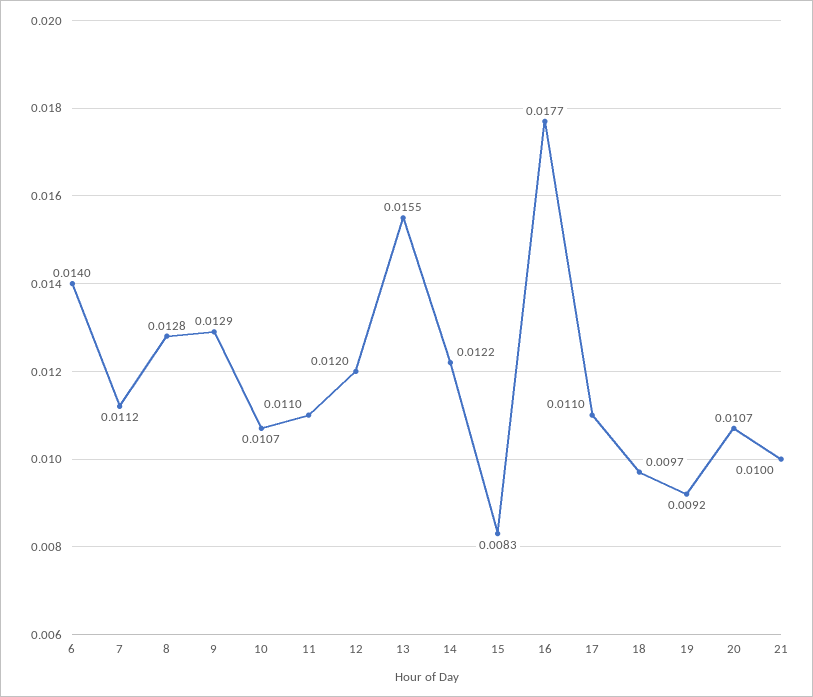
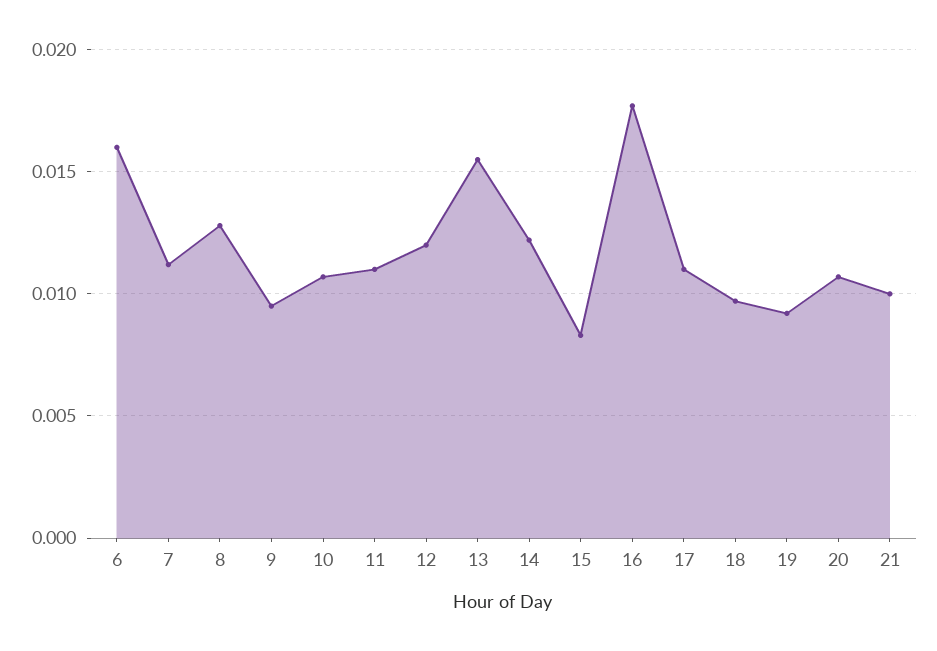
6: 0.014 -> 0.016
9: 0.0129 -> 0.0095

